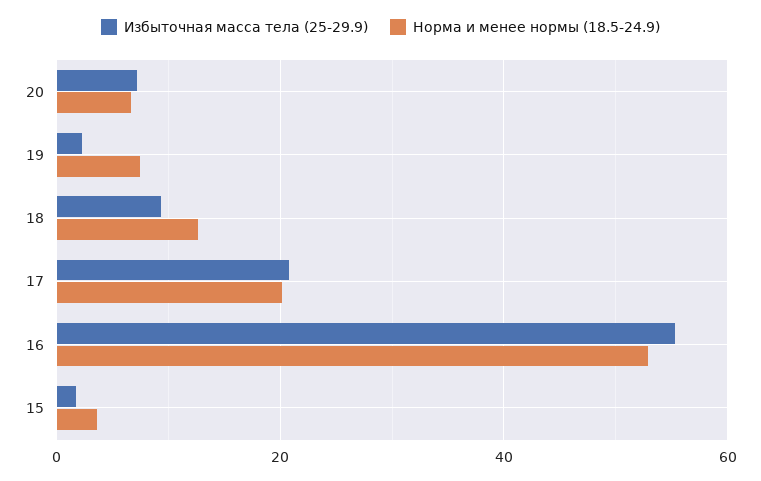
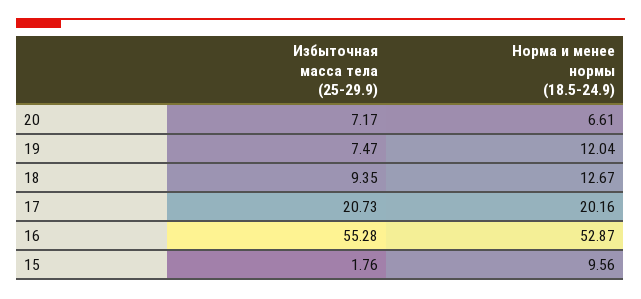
Избыточная масса тела (25-29.9), 19: 2 -> 7.47
Норма и менее нормы (18.5-24.9), 19: 8 -> 12.04
Норма и менее нормы (18.5-24.9), 15: 4 -> 9.56

